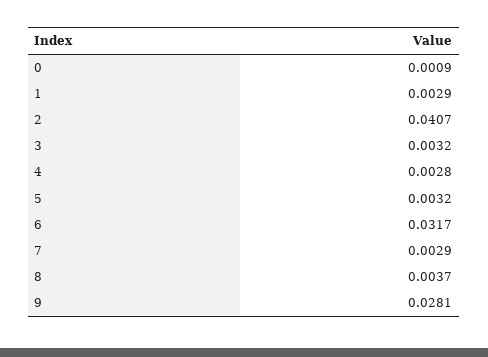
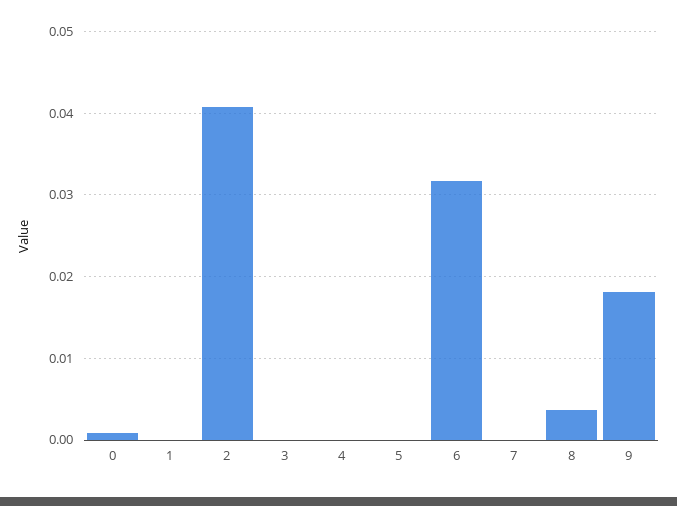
1: 0.0029 -> 0
3: 0.0032 -> 0
4: 0.0028 -> 0
5: 0.0032 -> 0
7: 0.0029 -> 0
9: 0.0281 -> 0.018

